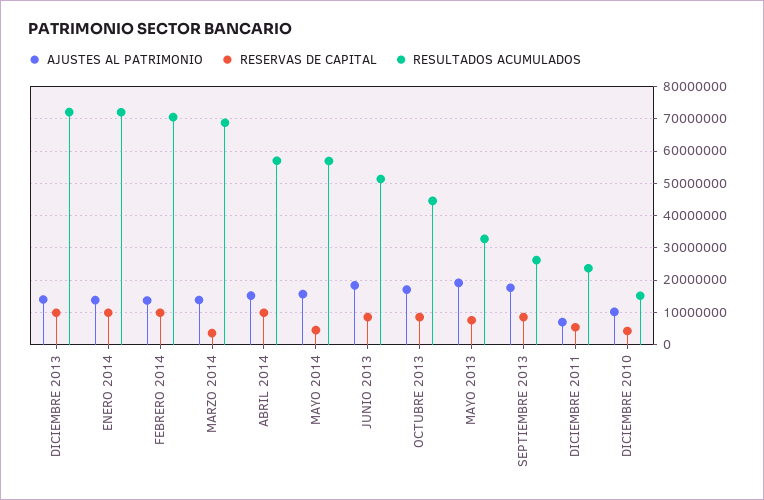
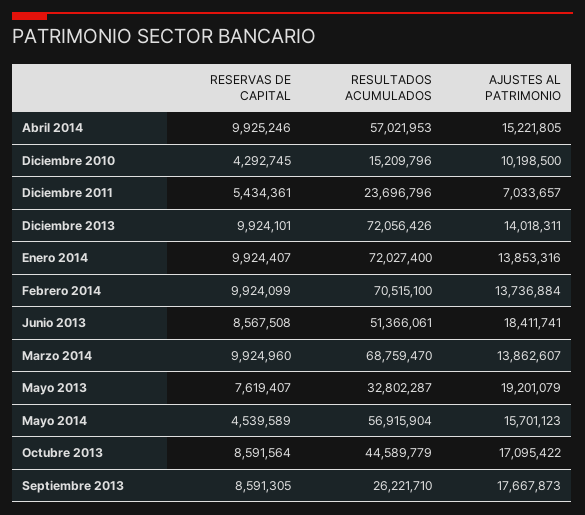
RESERVAS DE CAPITAL, MARZO 2014: 4000000 -> 9924960

